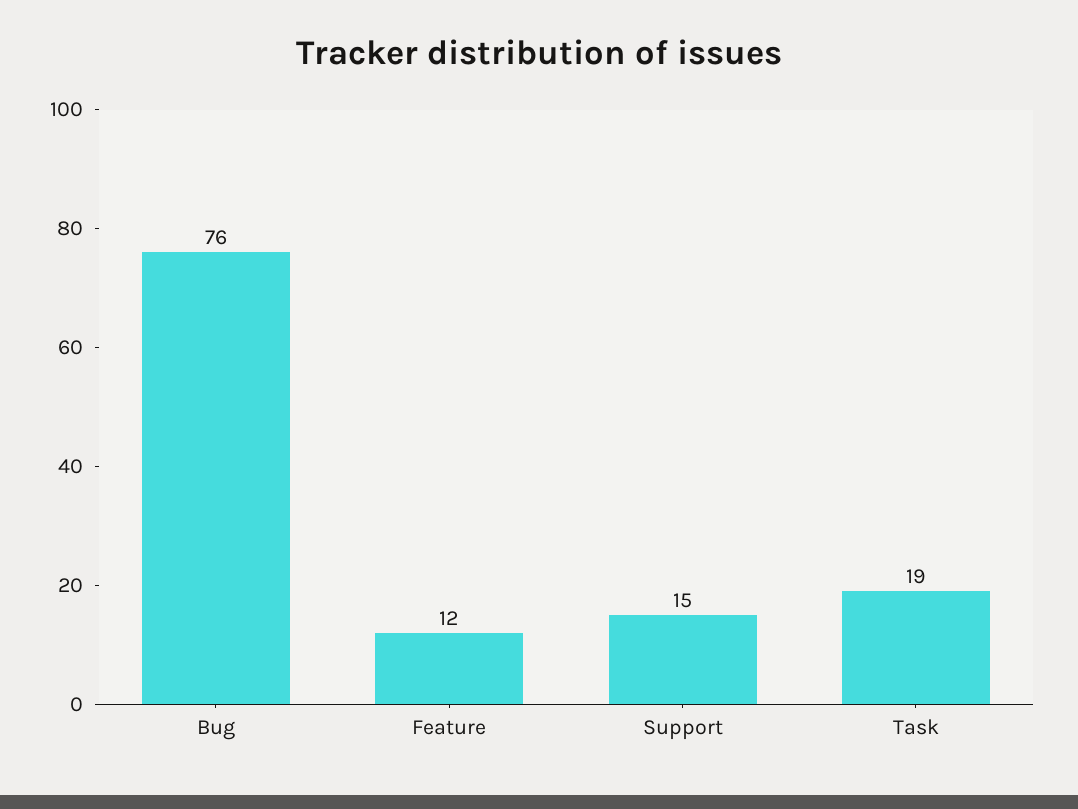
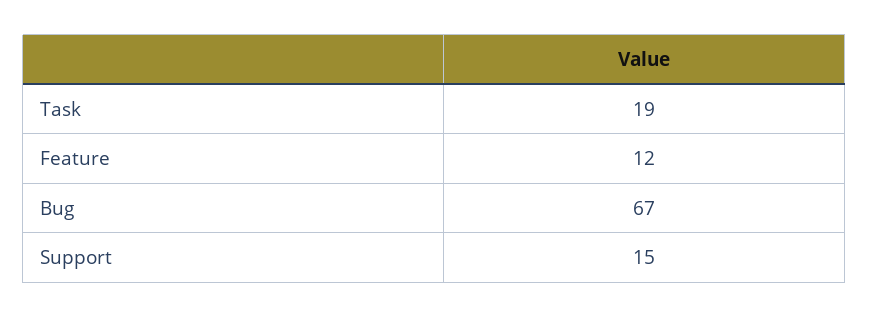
Bug: 76 -> 67

